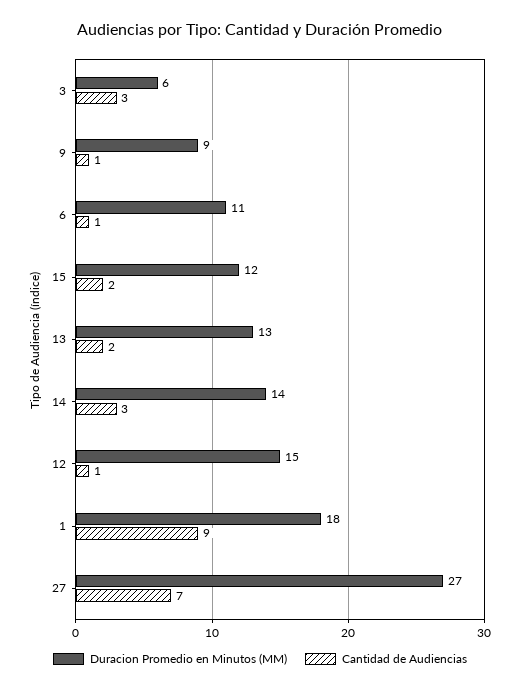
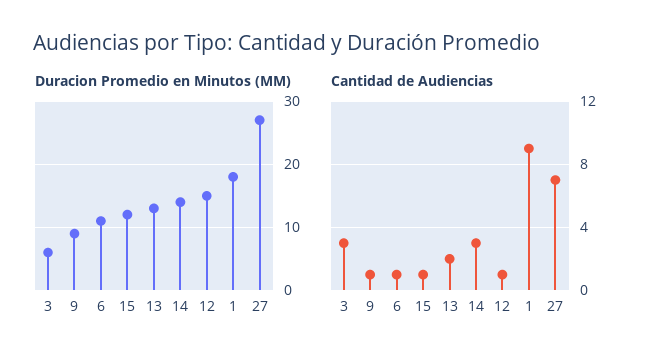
Cantidad de Audiencias, 15: 2 -> 1

